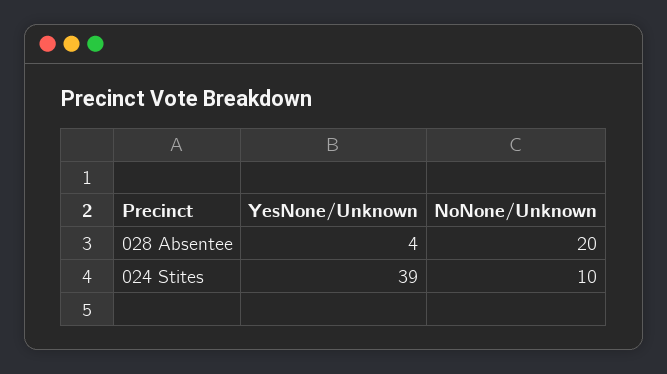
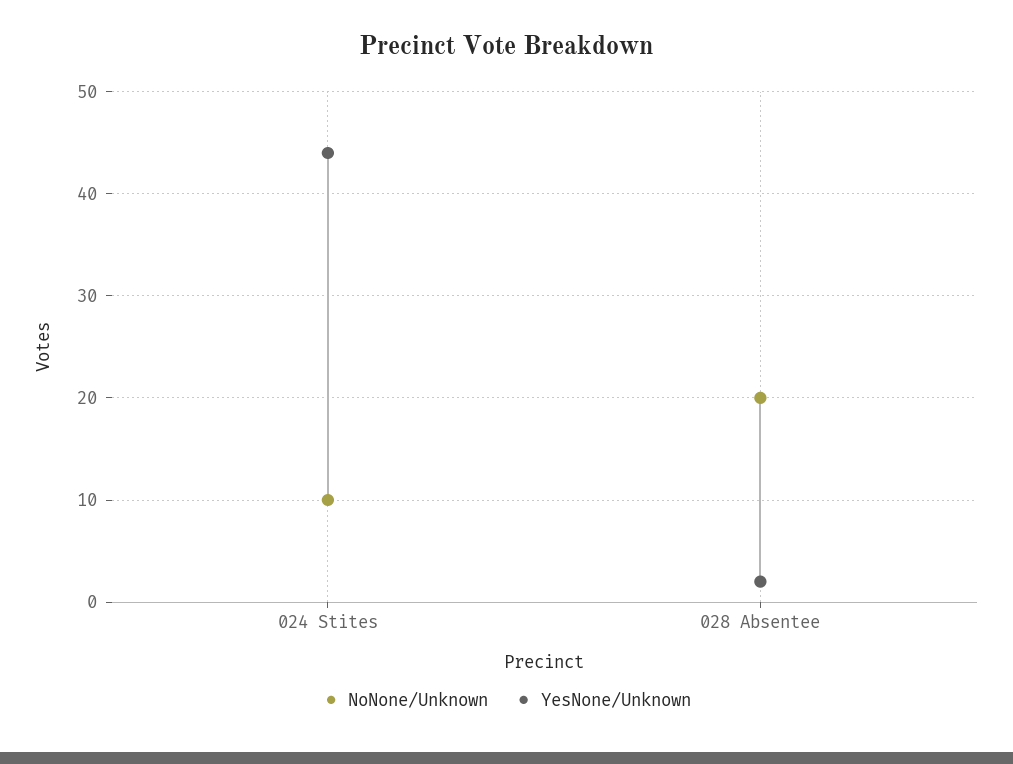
YesNone/Unknown, 028 Absentee: 4 -> 2
YesNone/Unknown, 024 Stites: 39 -> 44

